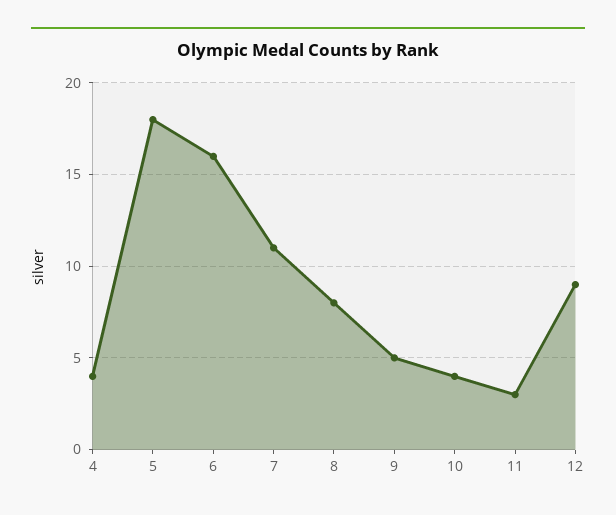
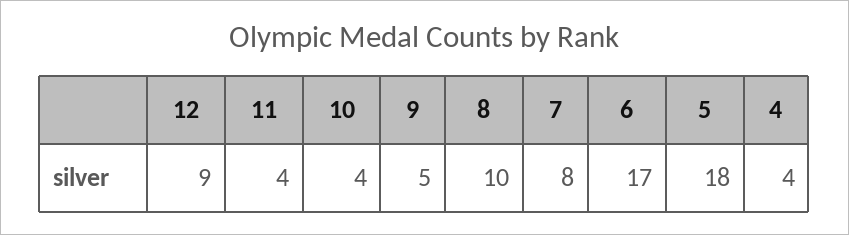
6: 16 -> 17
7: 11 -> 8
8: 8 -> 10
11: 3 -> 4

